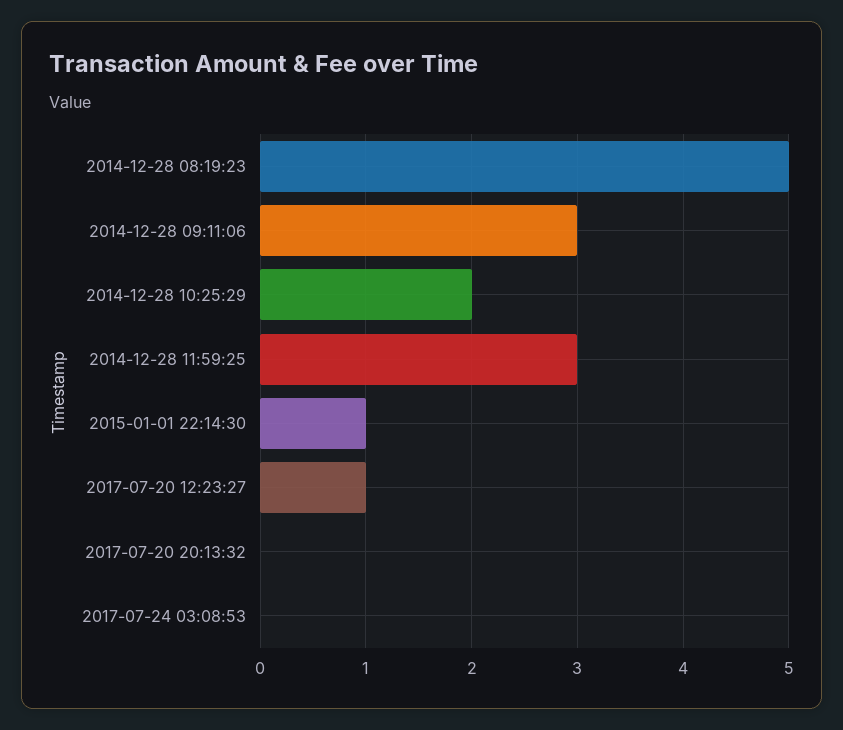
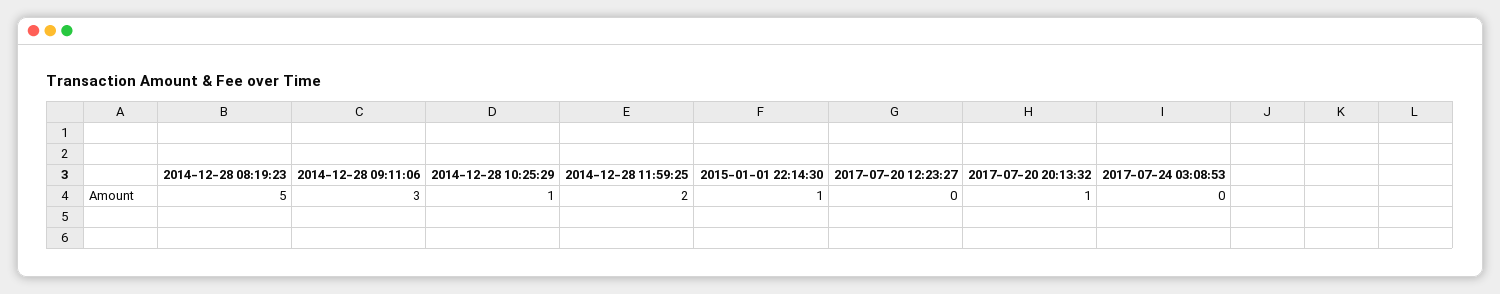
2014-12-28 10:25:29: 2 -> 1
2014-12-28 11:59:25: 3 -> 2
2017-07-20 12:23:27: 1 -> 0
2017-07-20 20:13:32: 0 -> 1

